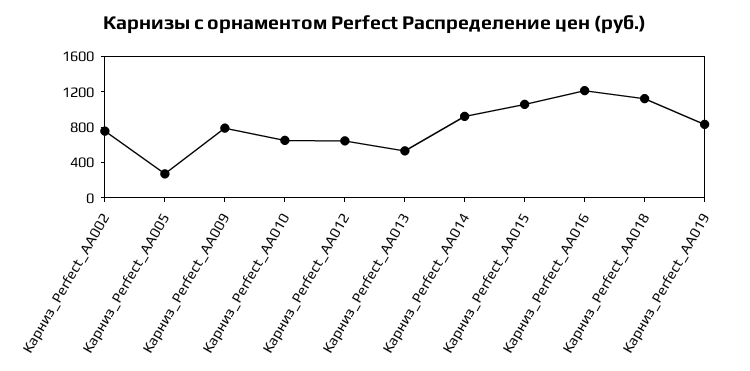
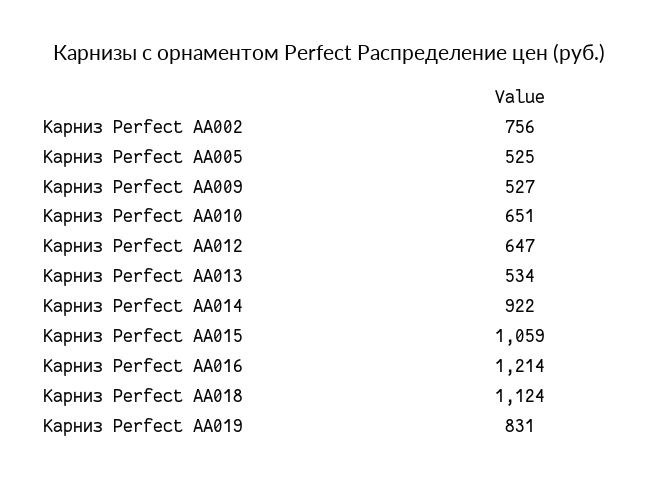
Карниз_Perfect_AA005: 300 -> 525
Карниз_Perfect_AA009: 800 -> 527

